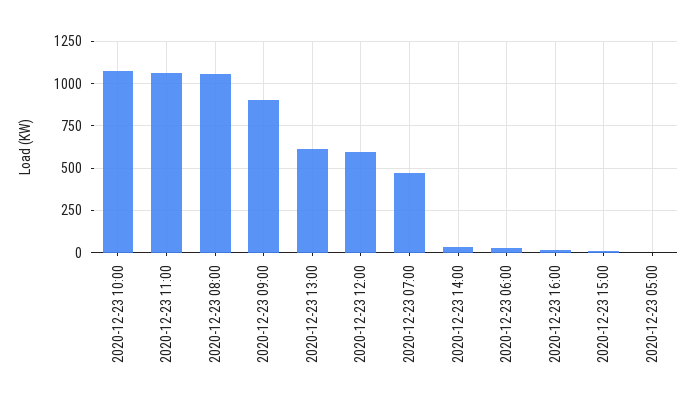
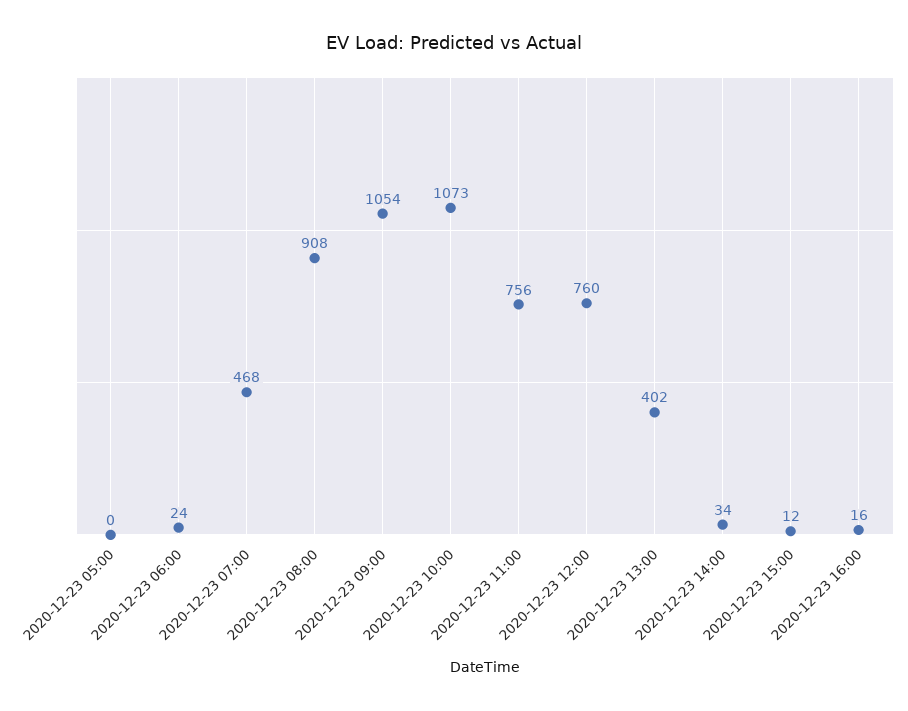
2020-12-23 11:00: 1050 -> 756
2020-12-23 08:00: 1050 -> 908
2020-12-23 09:00: 900 -> 1054
2020-12-23 13:00: 600 -> 402
2020-12-23 12:00: 600 -> 760

